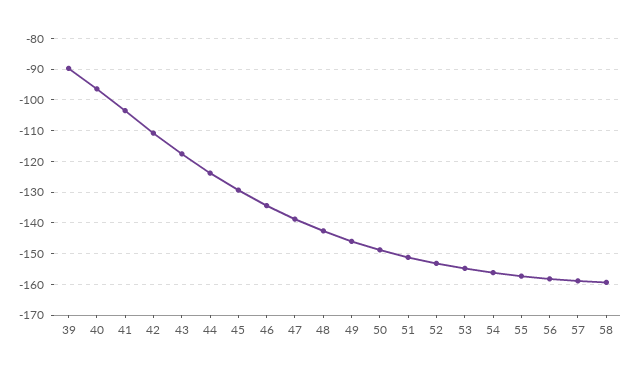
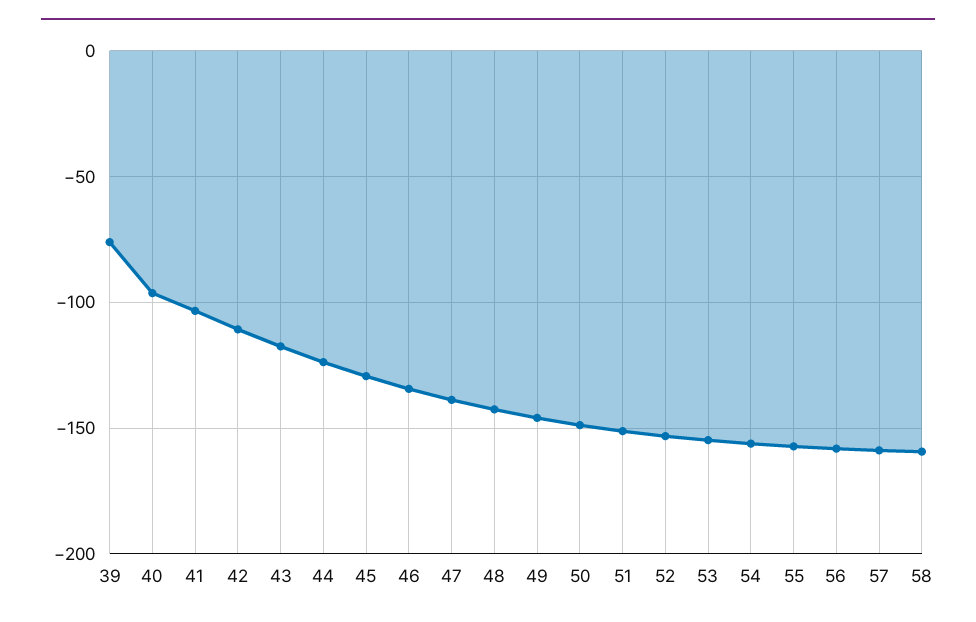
39: -90 -> -75

